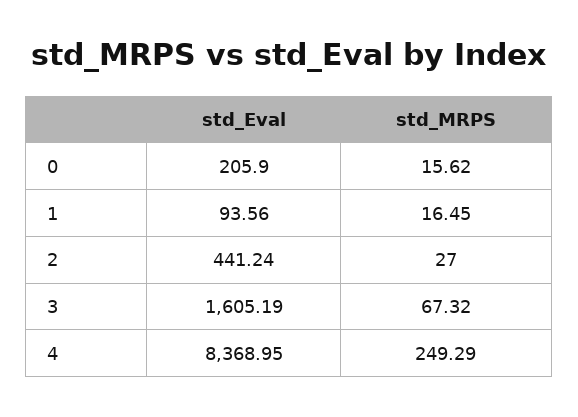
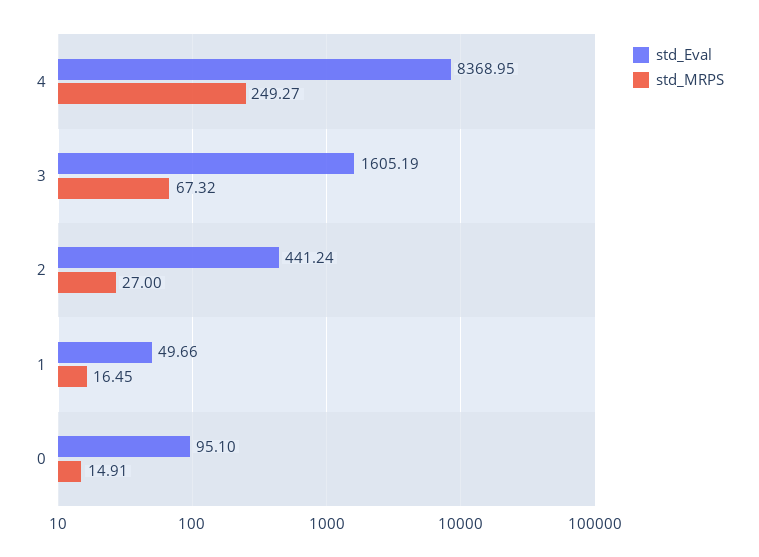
std_Eval, 0: 205.9 -> 95.1
std_MRPS, 0: 15.62 -> 14.91
std_Eval, 1: 93.56 -> 49.66
std_MRPS, 4: 249.29 -> 249.27

